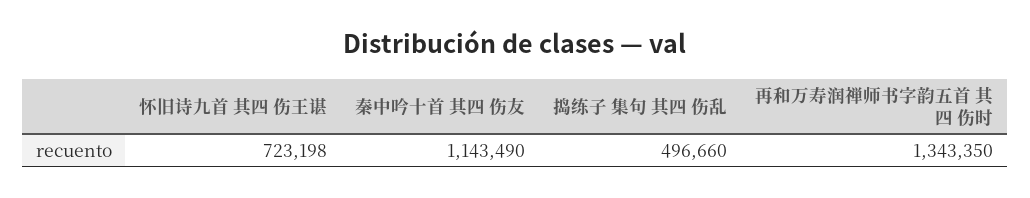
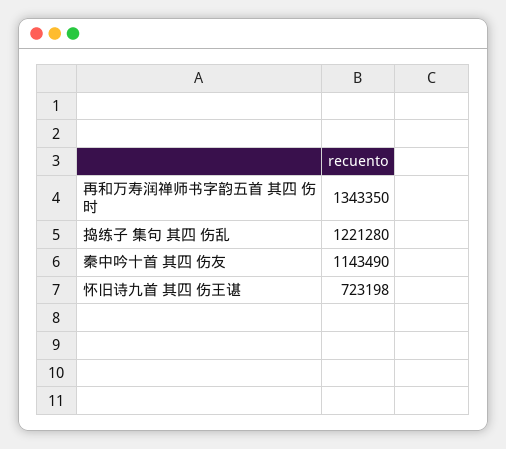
捣练子 集句 其四 伤乱: 496660 -> 1221280

